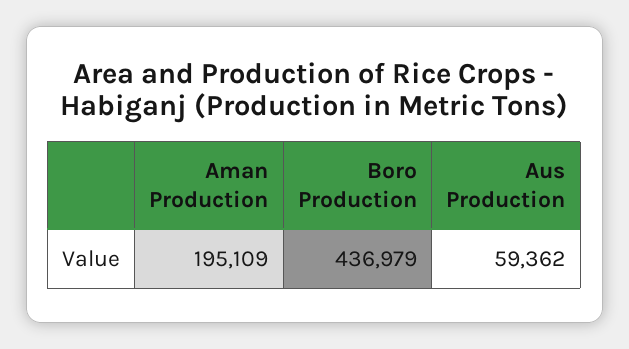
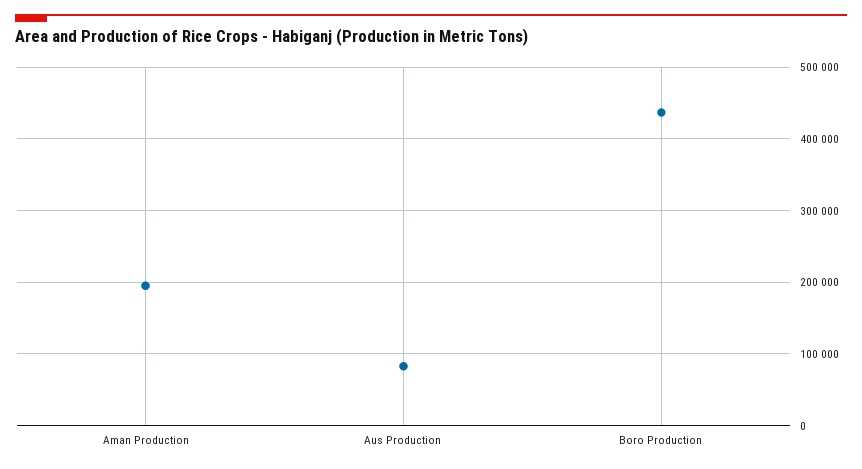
Aus Production: 59362 -> 80000

